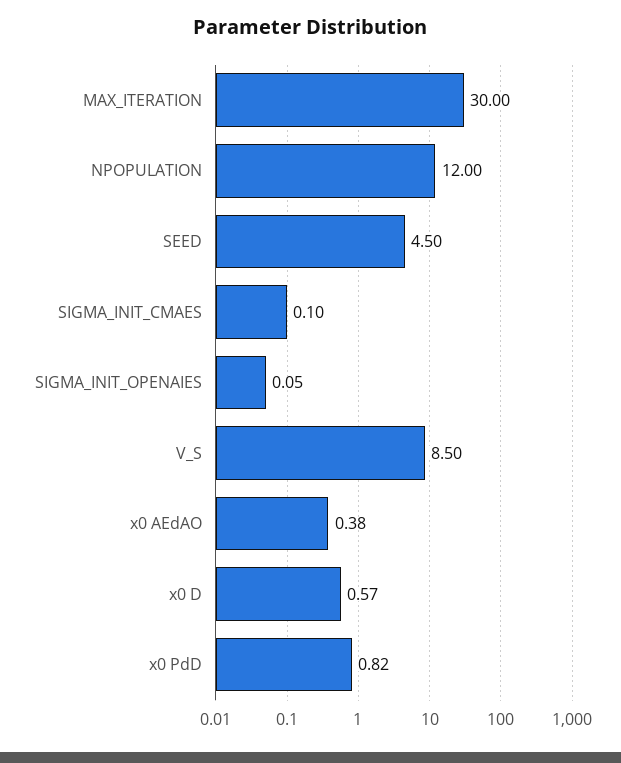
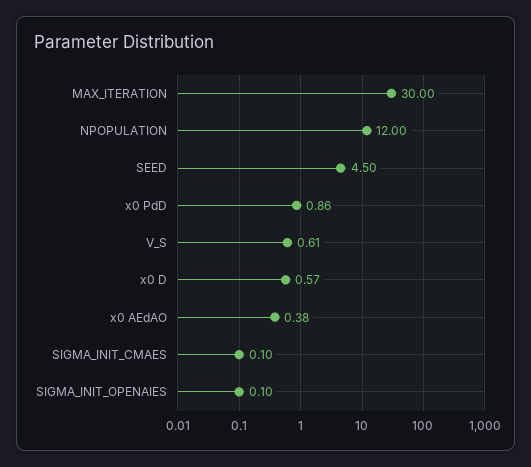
SIGMA_INIT_OPENAIES: 0.05 -> 0.1
V_S: 8.5 -> 0.61
x0 PdD: 0.82 -> 0.86

